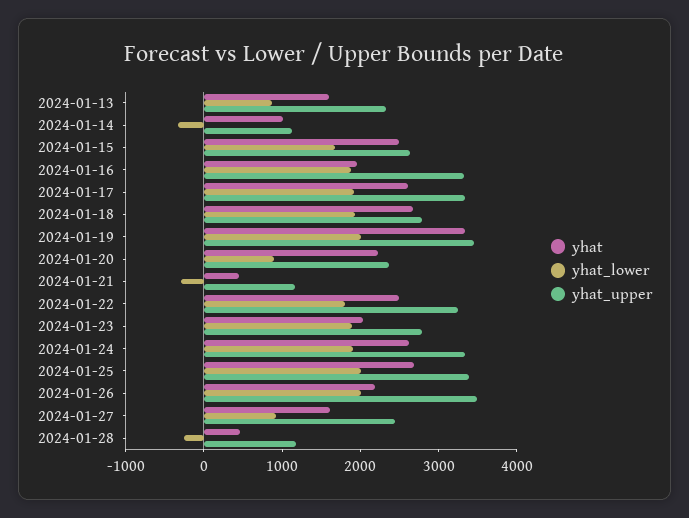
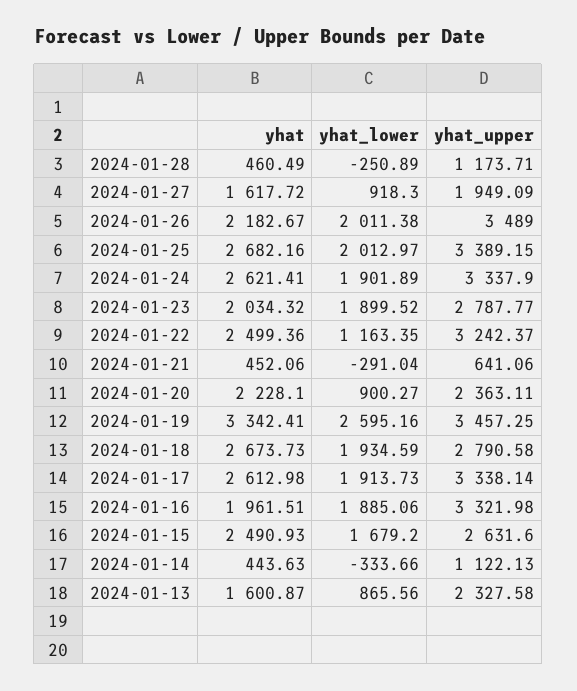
yhat, 2024-01-14: 1000 -> 443.63
yhat_lower, 2024-01-19: 2000 -> 2595.16
yhat_upper, 2024-01-21: 1200 -> 641.06
yhat_lower, 2024-01-22: 1800 -> 1163.35
yhat_upper, 2024-01-27: 2400 -> 1949.09

